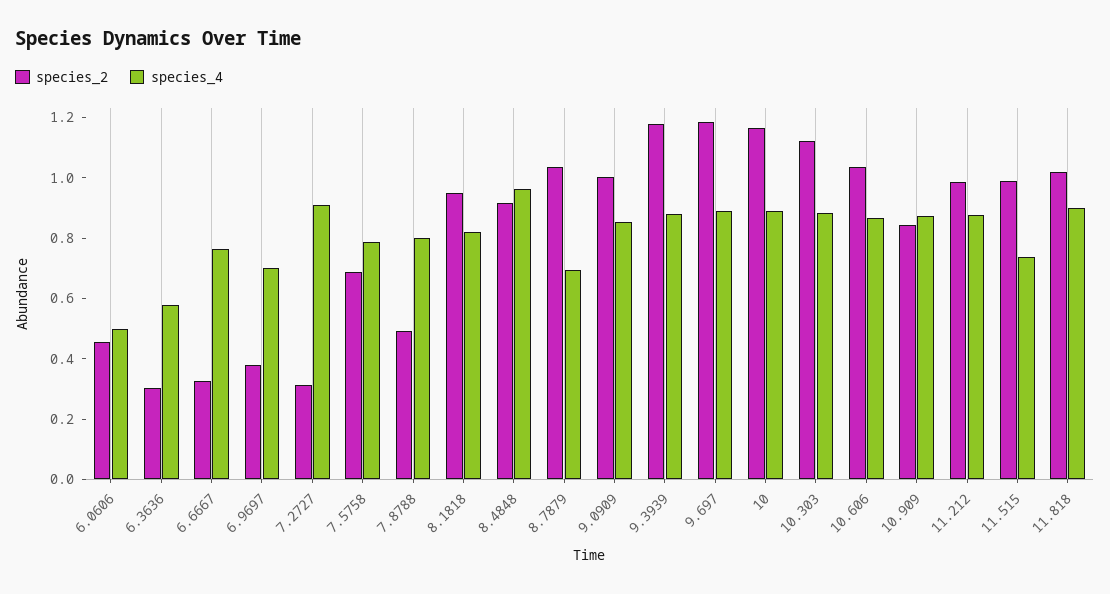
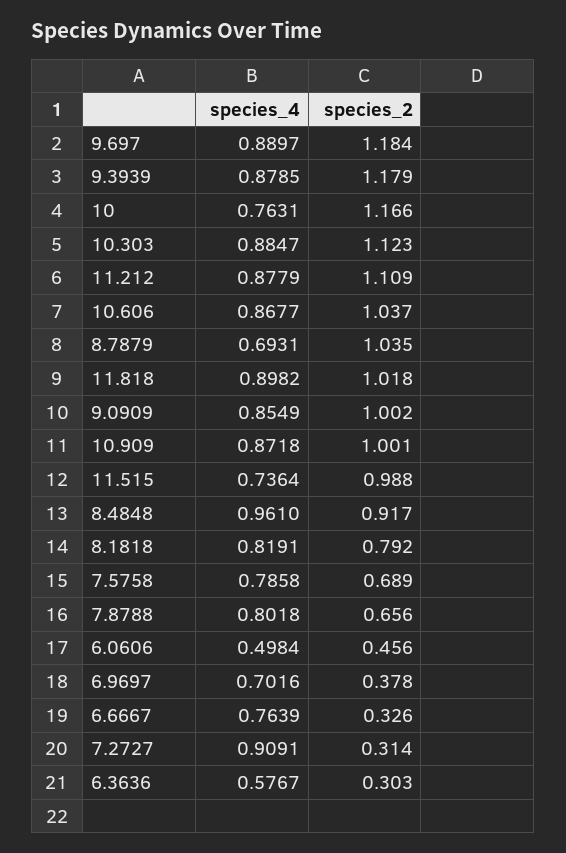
species_2, 7.8788: 0.5 -> 0.656
species_2, 8.1818: 0.95 -> 0.792
species_4, 10: 0.9 -> 0.7631
species_2, 10.909: 0.85 -> 1.001
species_2, 11.212: 1 -> 1.109

